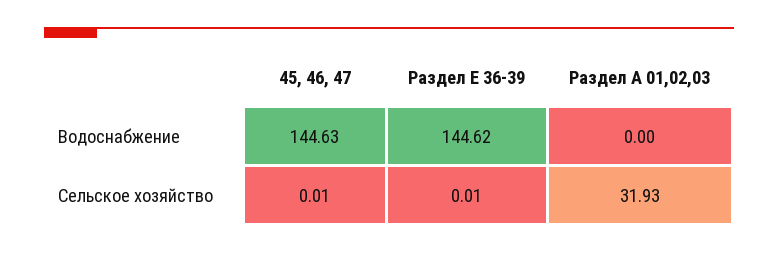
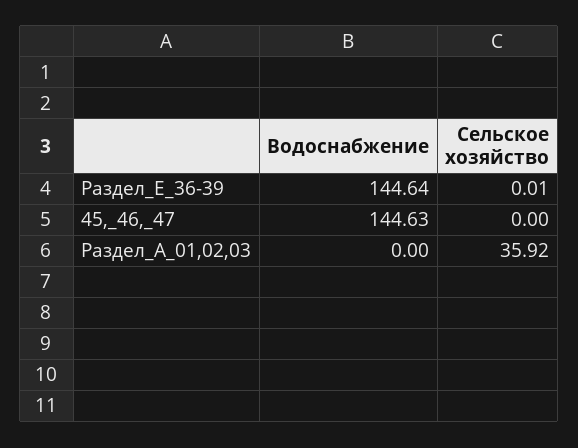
Раздел E 36-39, Водоснабжение: 144.62 -> 144.64
45, 46, 47, Сельское хозяйство: 0.01 -> 0
Раздел А 01,02,03, Сельское хозяйство: 31.93 -> 35.92

